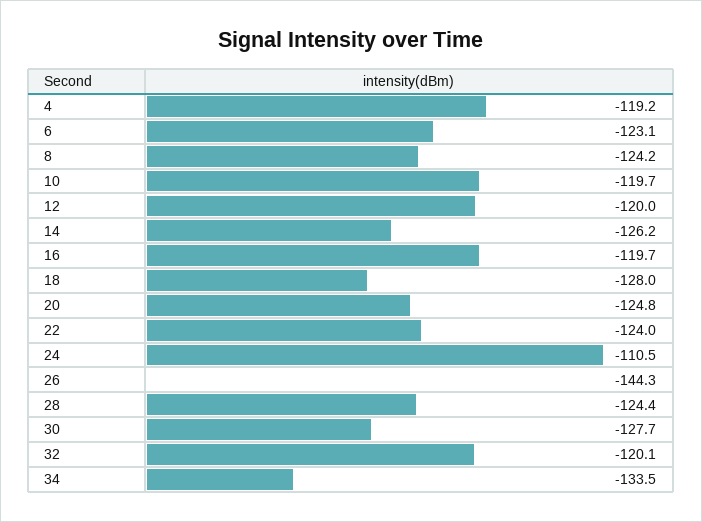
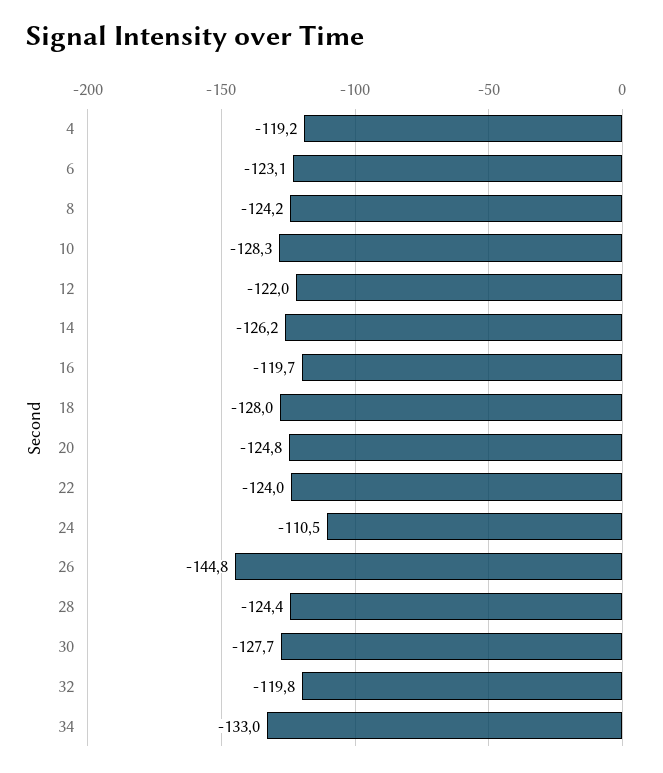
10: -119.7 -> -128.3
12: -120 -> -122
26: -144.3 -> -144.8
32: -120.1 -> -119.8
34: -133.5 -> -133

